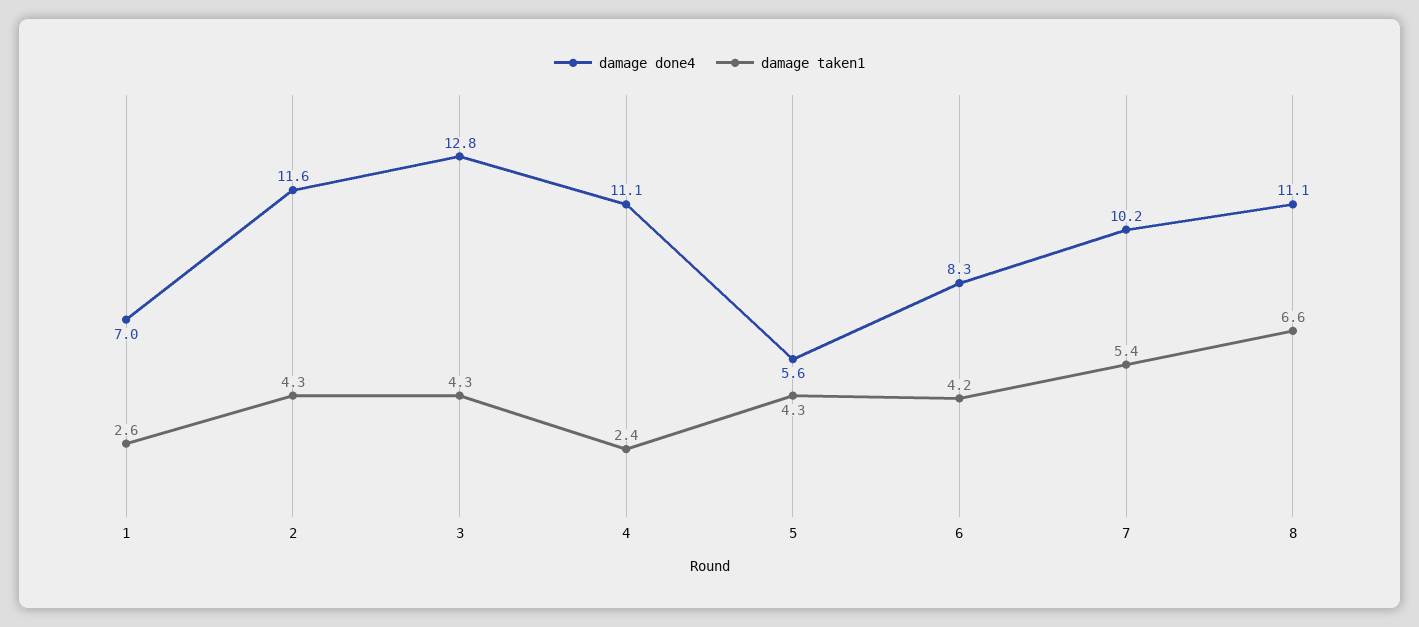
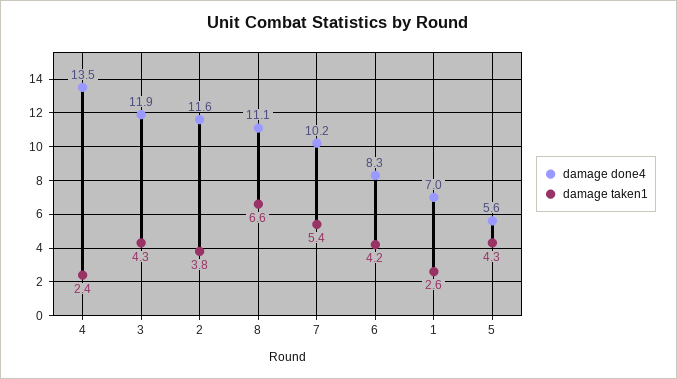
damage taken1, 2: 4.3 -> 3.8
damage done4, 3: 12.8 -> 11.9
damage done4, 4: 11.1 -> 13.5

